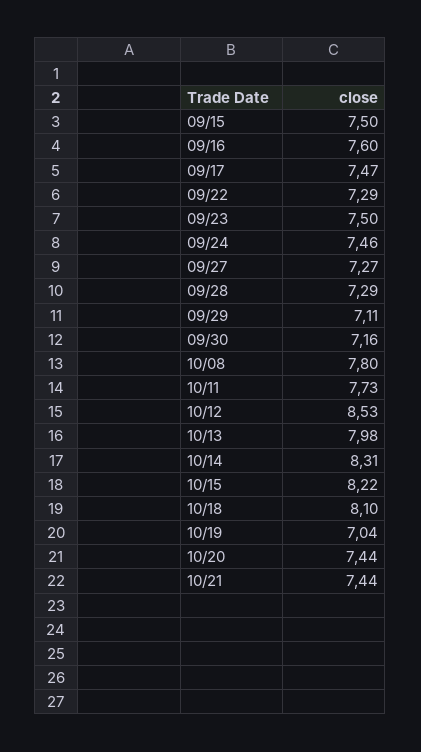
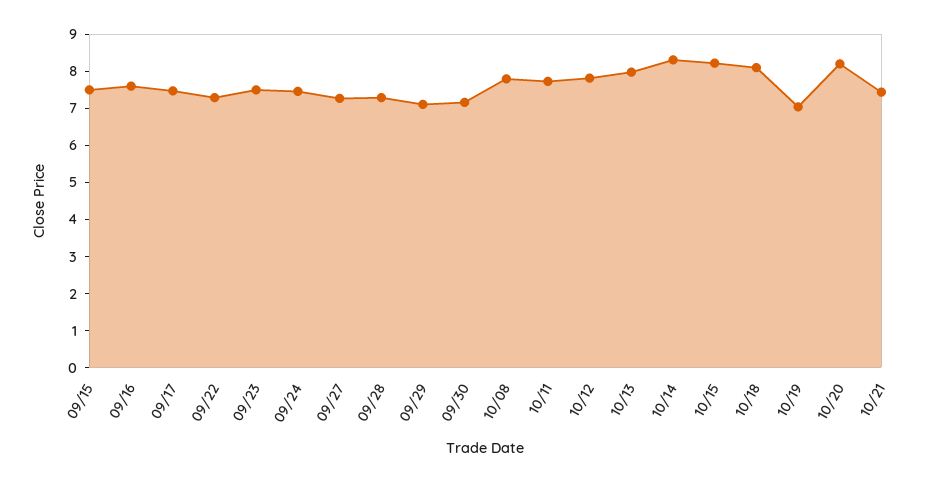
10/12: 8.53 -> 7.75
10/20: 7.44 -> 8.25

